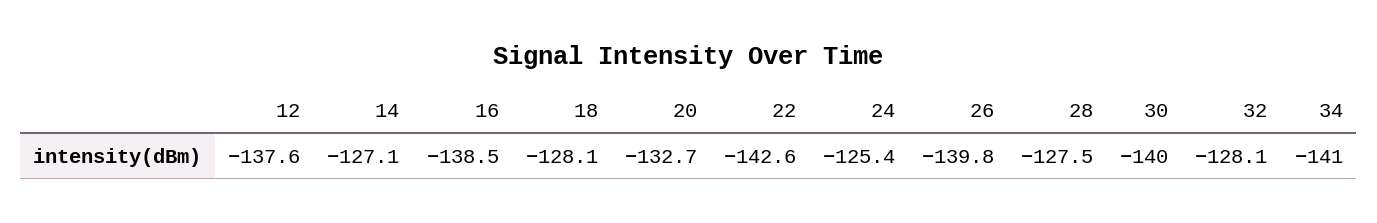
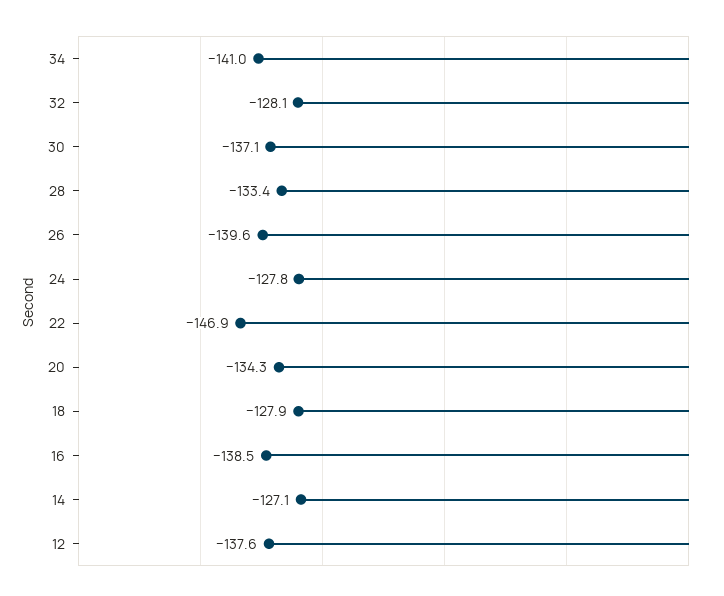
18: -128.1 -> -127.9
20: -132.7 -> -134.3
22: -142.6 -> -146.9
24: -125.4 -> -127.8
26: -139.8 -> -139.6
28: -127.5 -> -133.4
30: -140 -> -137.1

